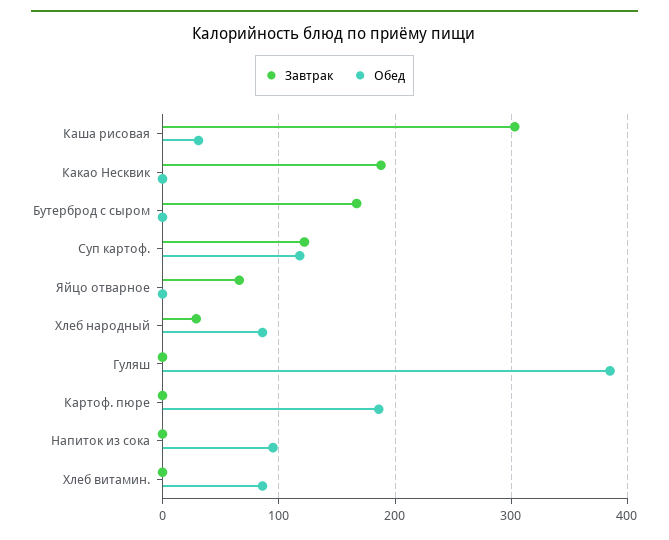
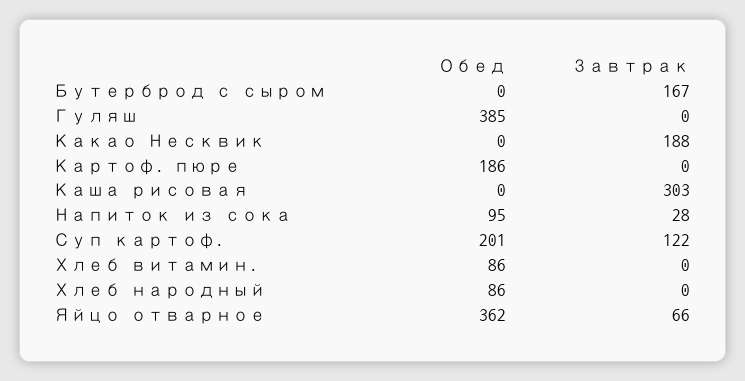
Обед, Каша рисовая: 30 -> 0
Обед, Суп картоф.: 120 -> 201
Обед, Яйцо отварное: 0 -> 362
Завтрак, Хлеб народный: 30 -> 0
Завтрак, Напиток из сока: 0 -> 28

